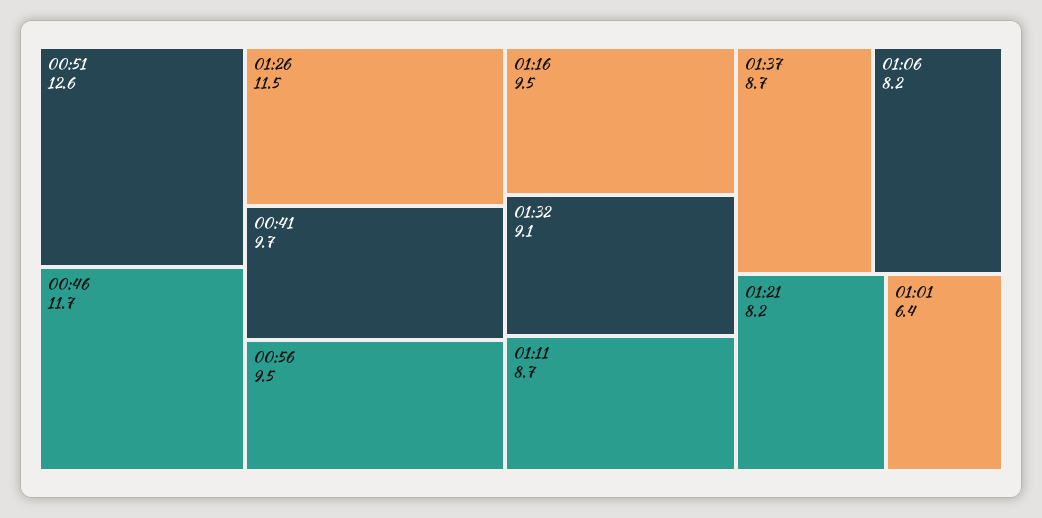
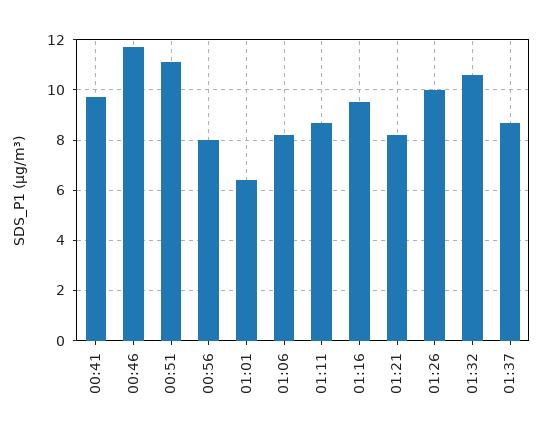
00:51: 12.6 -> 11
01:26: 11.5 -> 10
00:56: 9.5 -> 8
01:32: 9.1 -> 10.5

